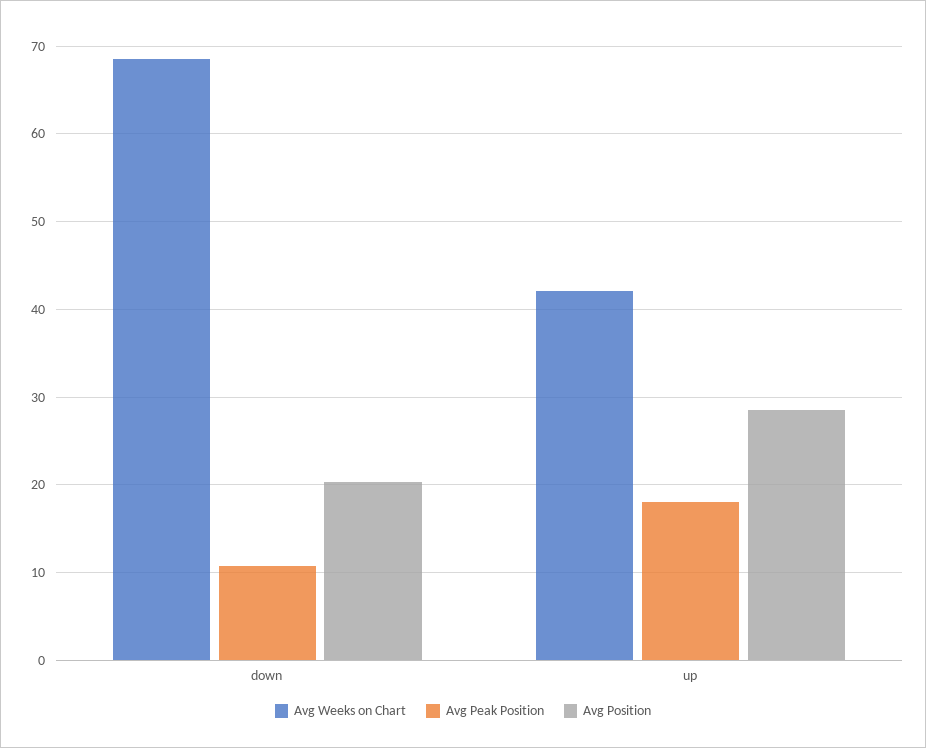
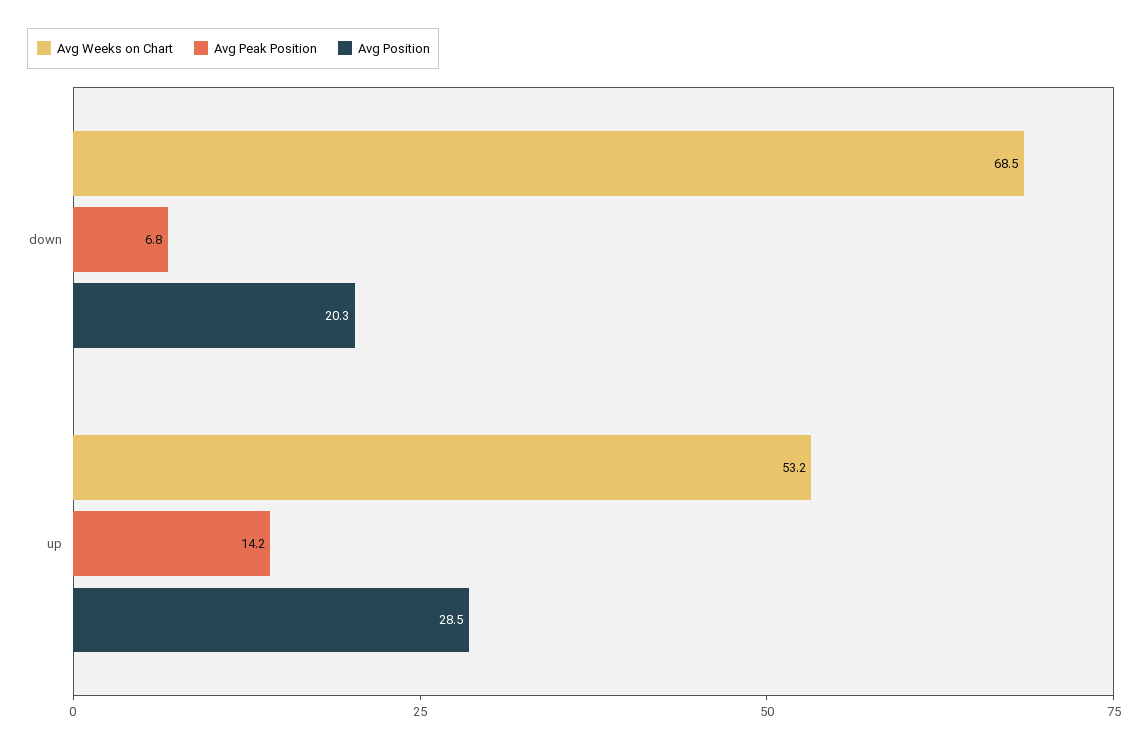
Avg Peak Position, down: 11 -> 6.8
Avg Weeks on Chart, up: 42 -> 53.2
Avg Peak Position, up: 18 -> 14.2

